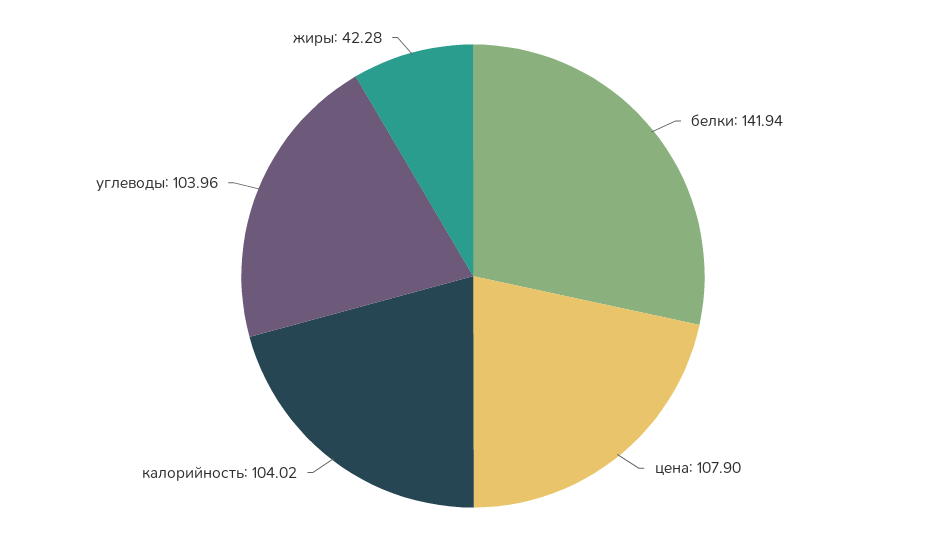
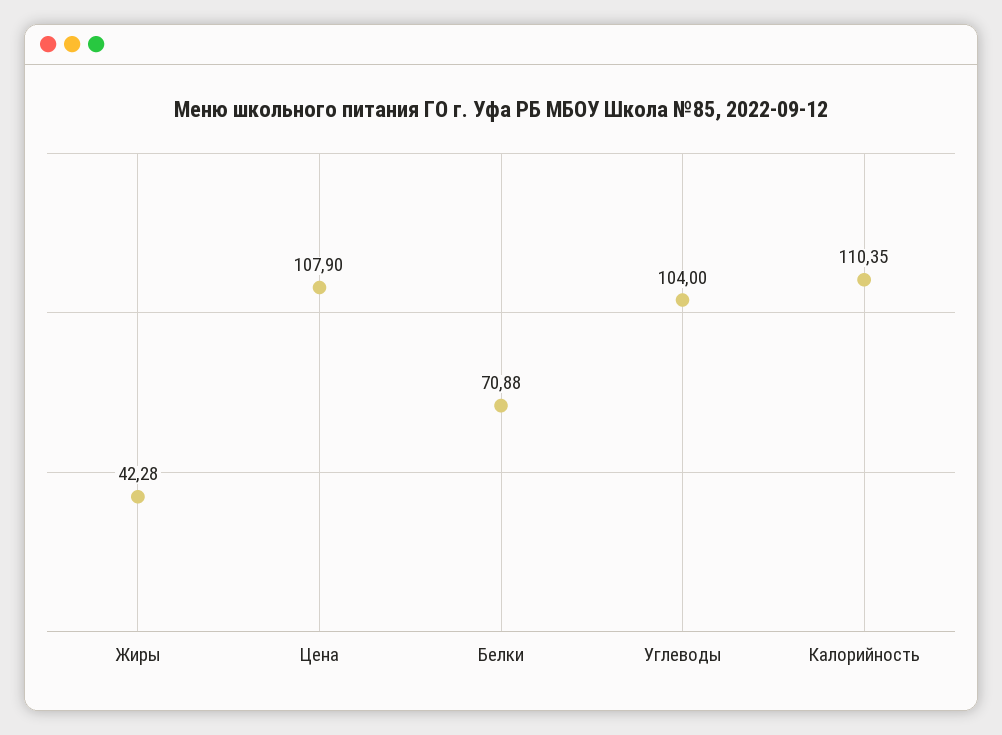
белки: 141.94 -> 70.88
калорийность: 104.02 -> 110.35
углеводы: 103.96 -> 104

